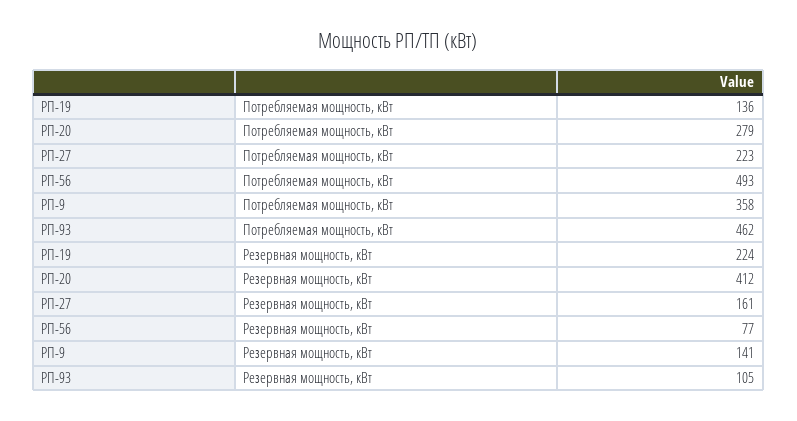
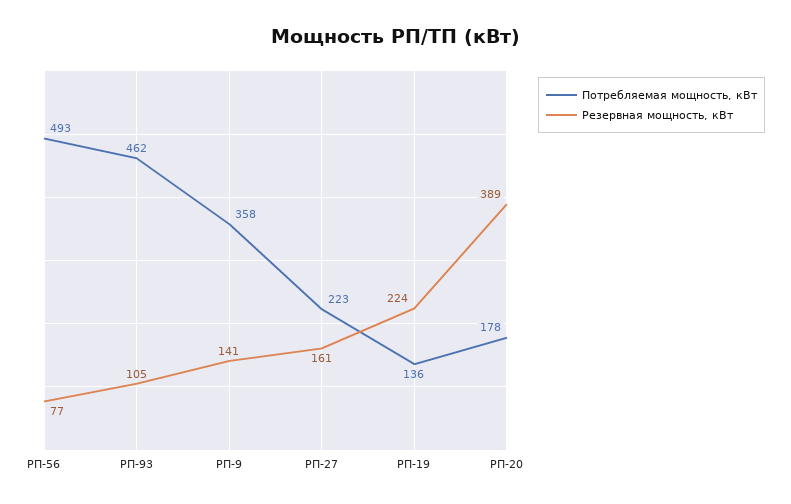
Потребляемая мощность, кВт, РП-20: 279 -> 178
Резервная мощность, кВт, РП-20: 412 -> 389

